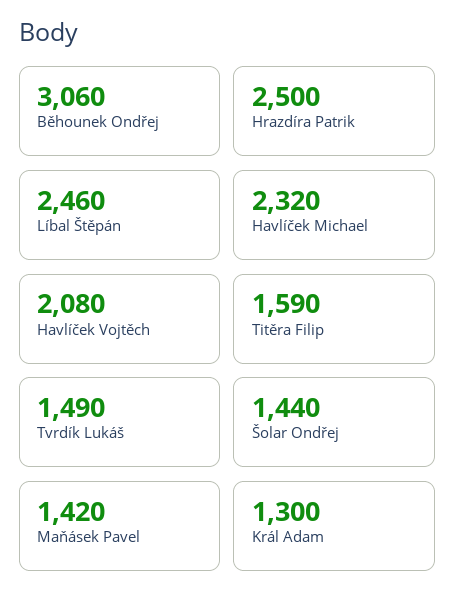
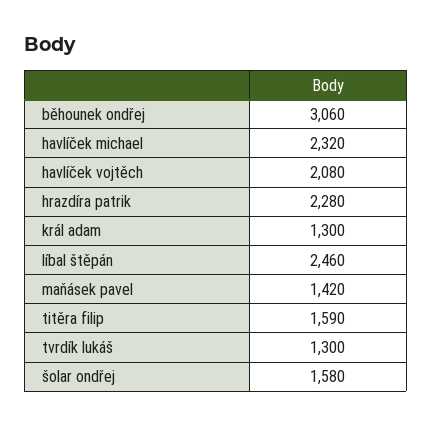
Hrazdíra Patrik: 2500 -> 2280
Tvrdík Lukáš: 1490 -> 1300
Šolar Ondřej: 1440 -> 1580

